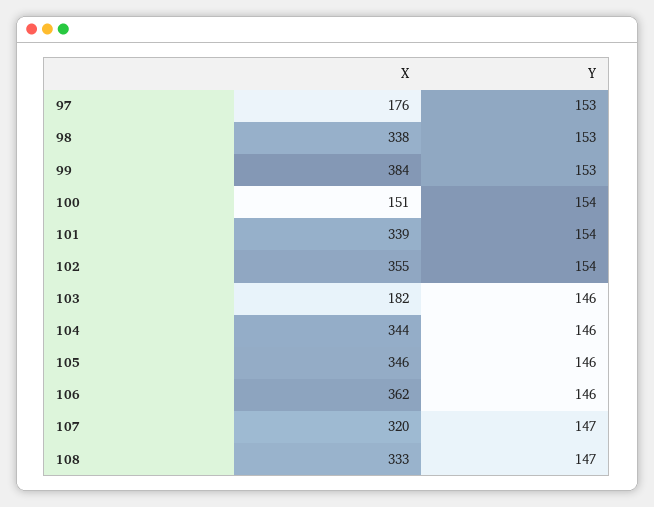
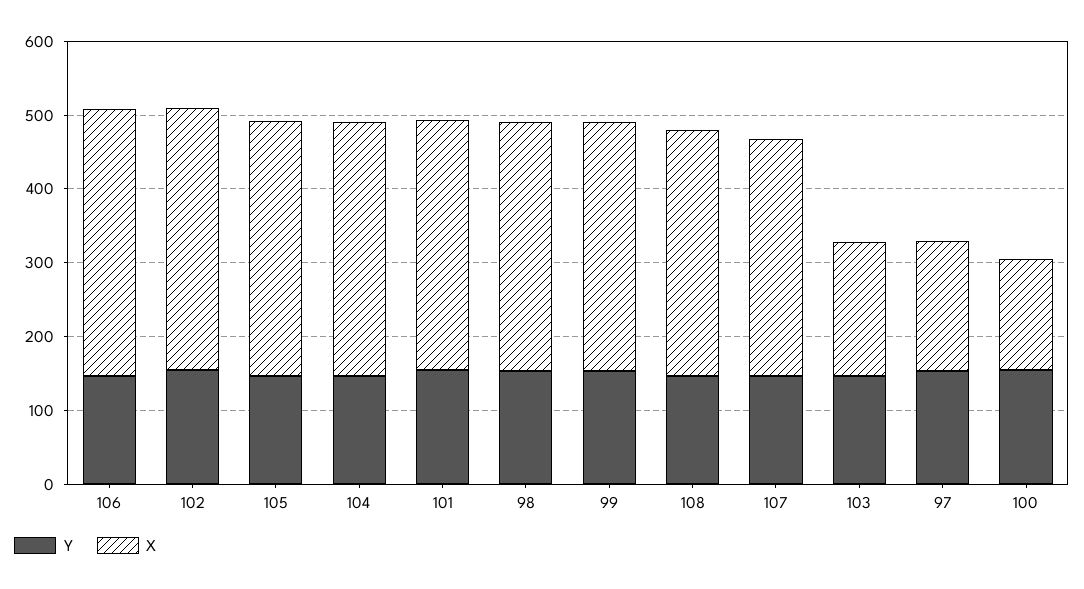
X, 99: 384 -> 340

